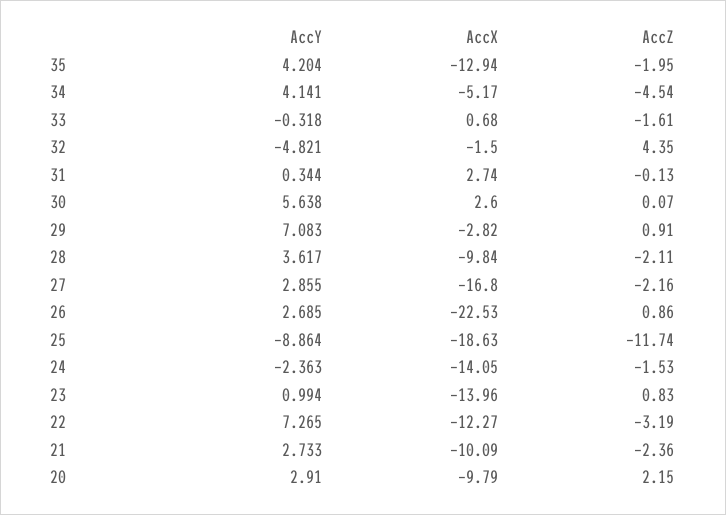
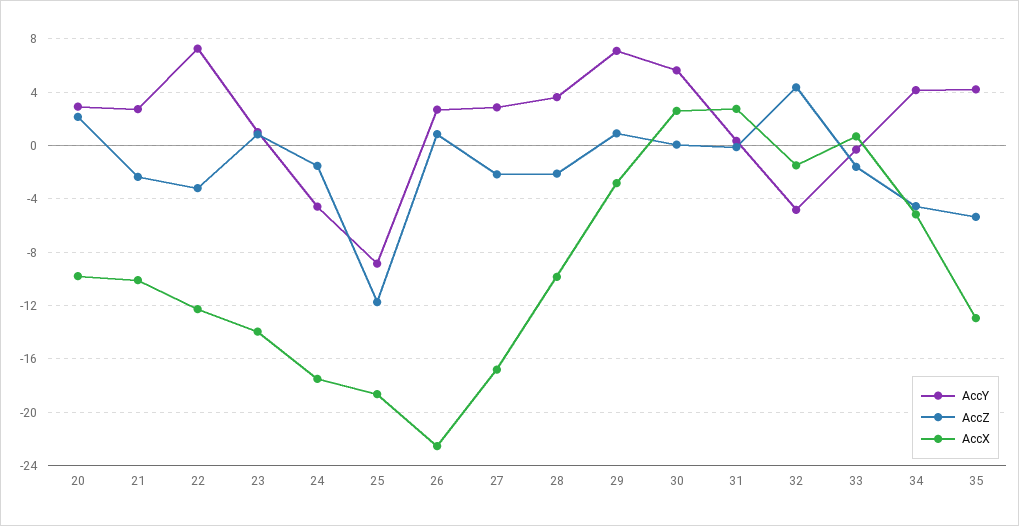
AccZ, 35: -1.95 -> -5.5
AccY, 24: -2.363 -> -4.5
AccX, 24: -14.05 -> -17.5

